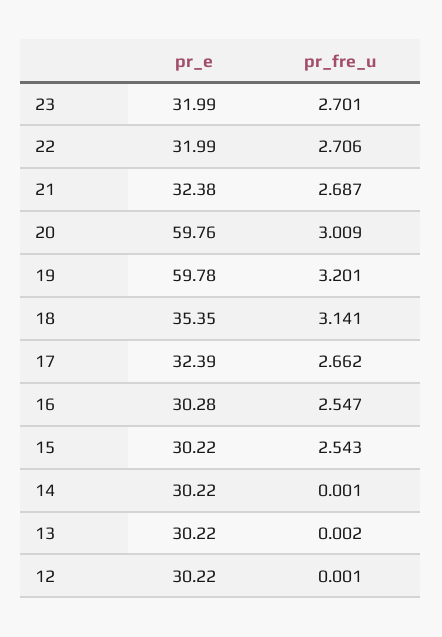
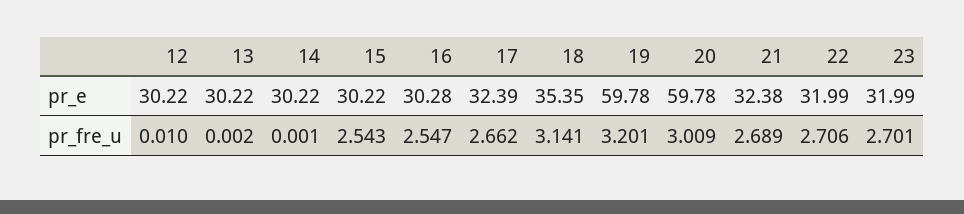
pr_fre_u, 21: 2.687 -> 2.689
pr_e, 20: 59.76 -> 59.78
pr_fre_u, 12: 0.001 -> 0.01

